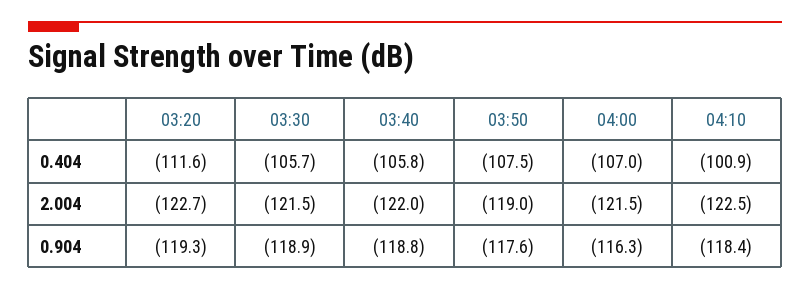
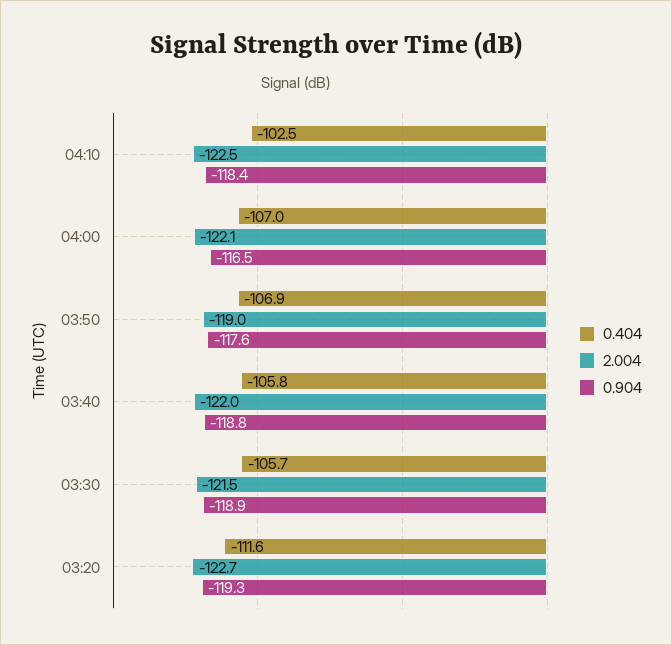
0.404, 03:50: -107.5 -> -106.9
0.404, 04:10: -100.9 -> -102.5
2.004, 04:00: -121.5 -> -122.1
0.904, 04:00: -116.3 -> -116.5

